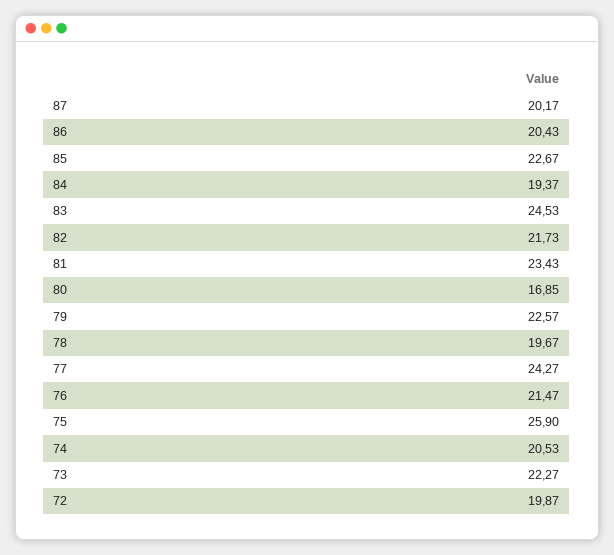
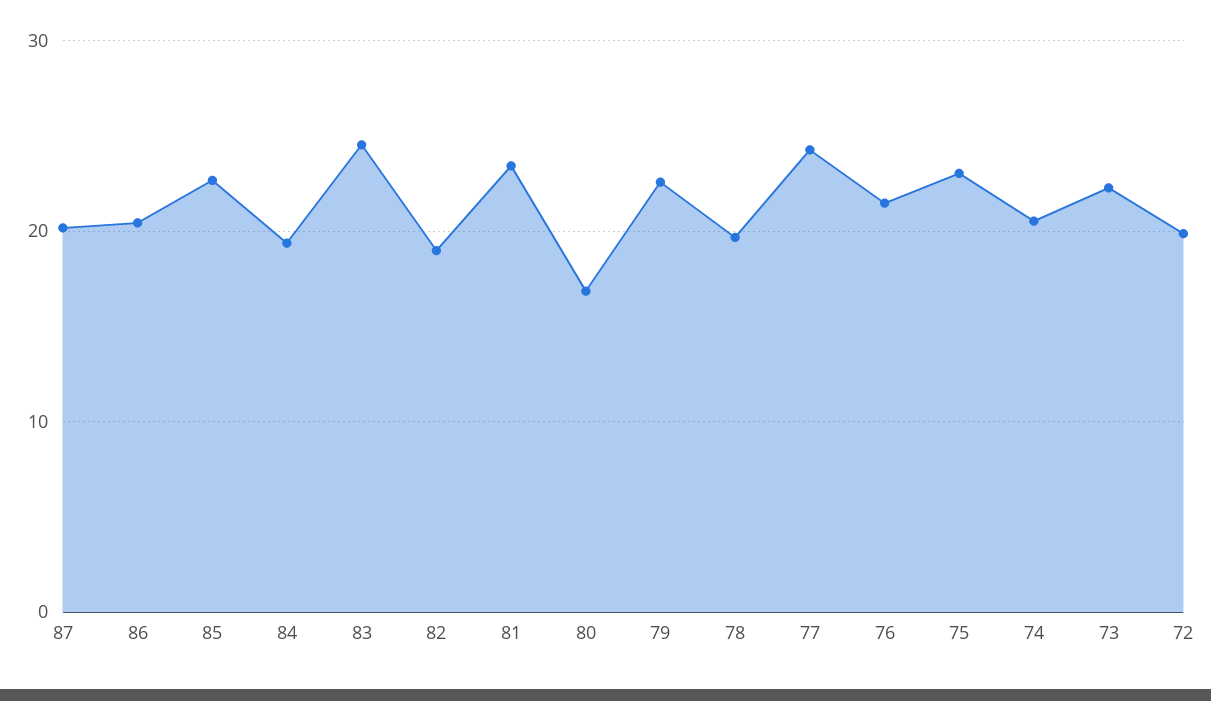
82: 21.73 -> 19
75: 25.9 -> 23

